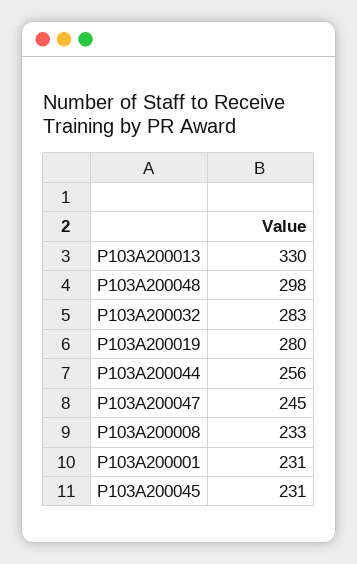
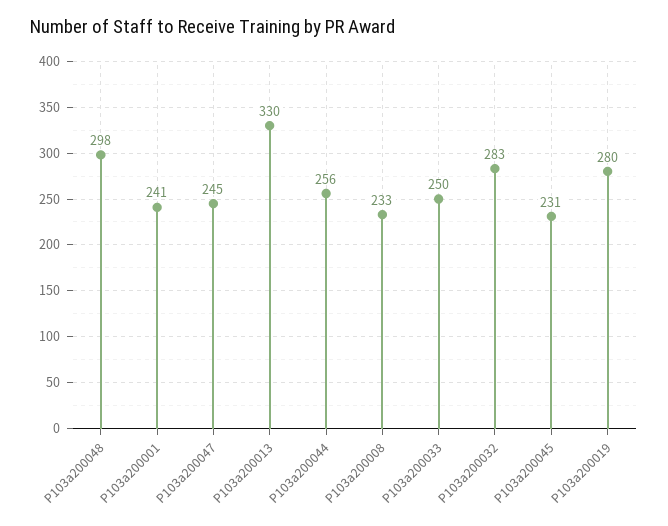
P103A200001: 231 -> 241
P103a200033: none -> 250

